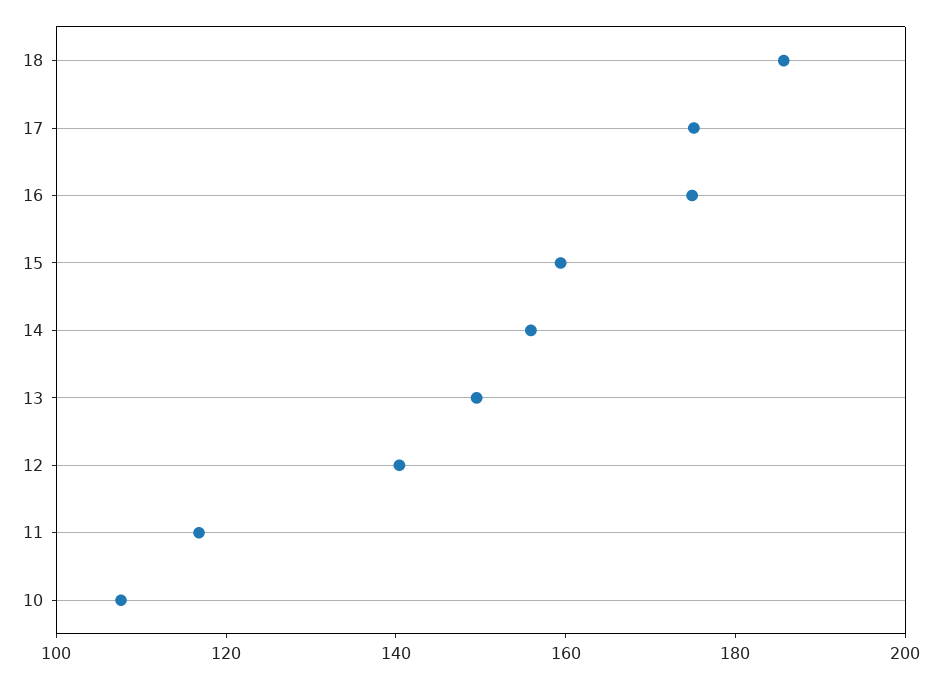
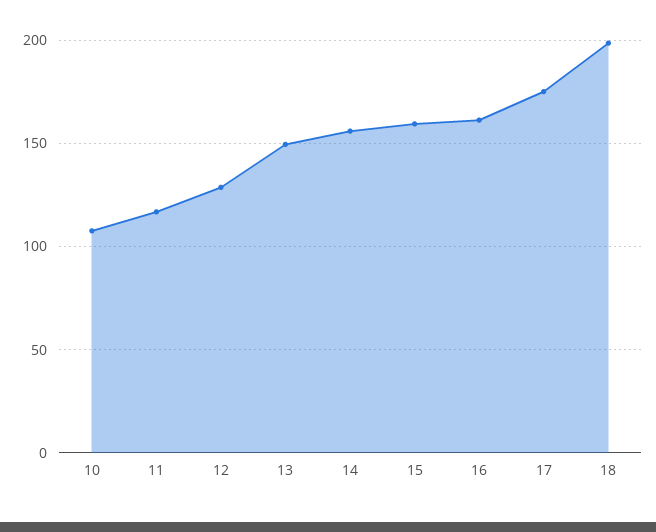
18: 185 -> 200
16: 175 -> 160
12: 140 -> 130

